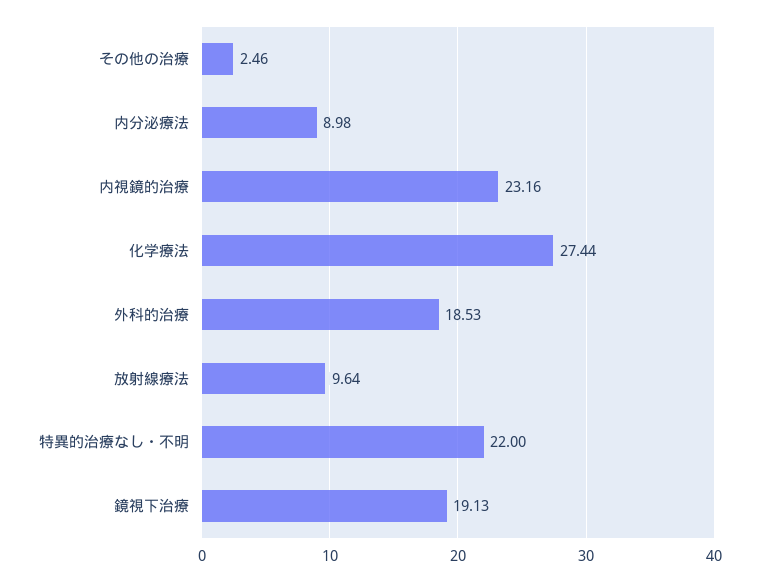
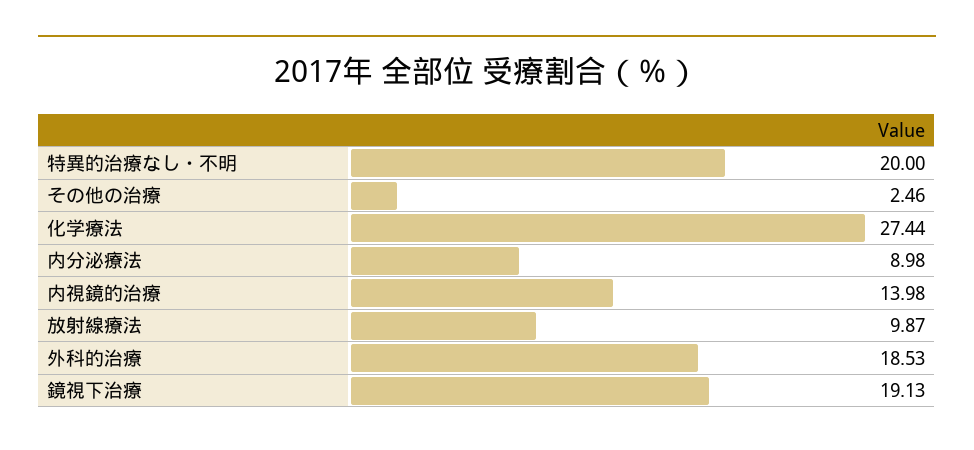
内視鏡的治療: 23.16 -> 13.98
放射線療法: 9.64 -> 9.87
特異的治療なし・不明: 22 -> 20

